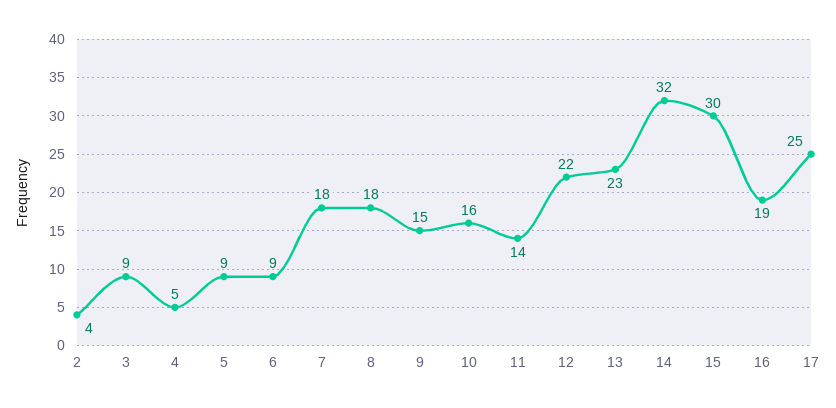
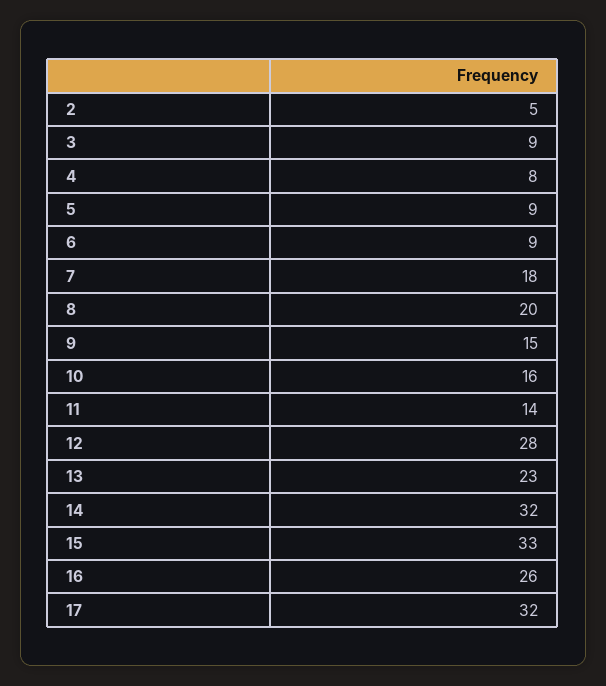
2: 4 -> 5
4: 5 -> 8
8: 18 -> 20
12: 22 -> 28
15: 30 -> 33
16: 19 -> 26
17: 25 -> 32

